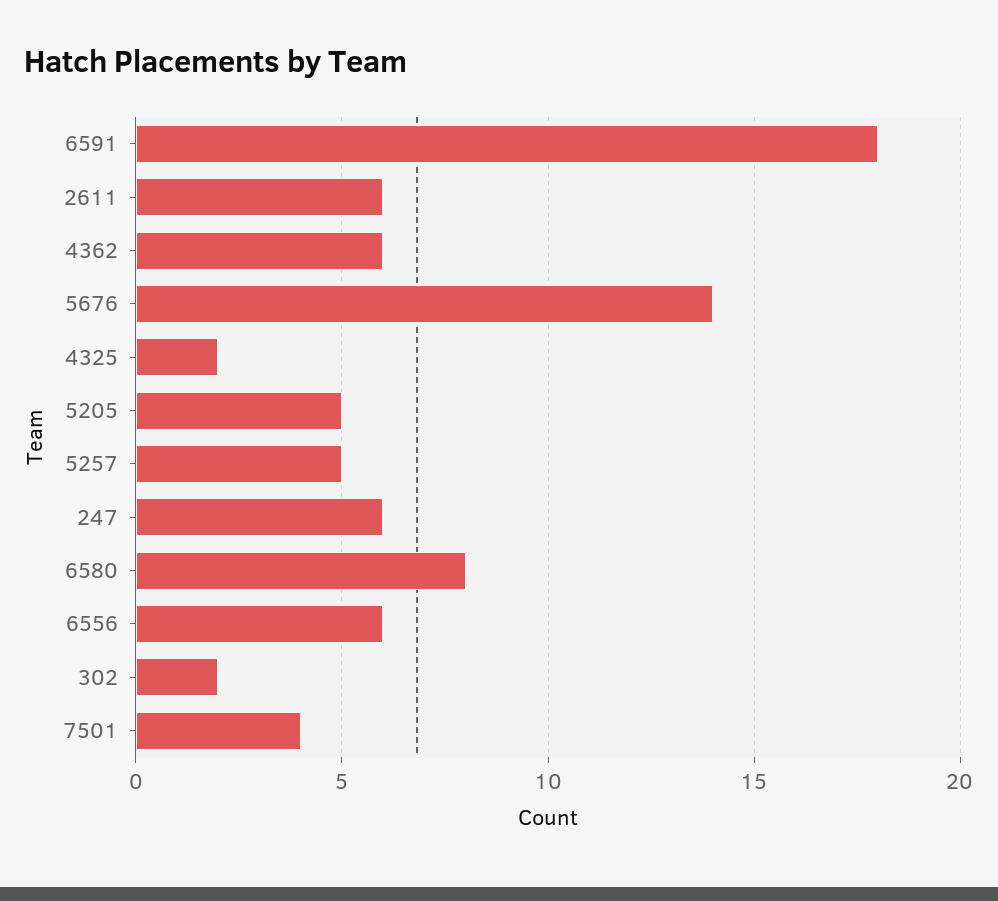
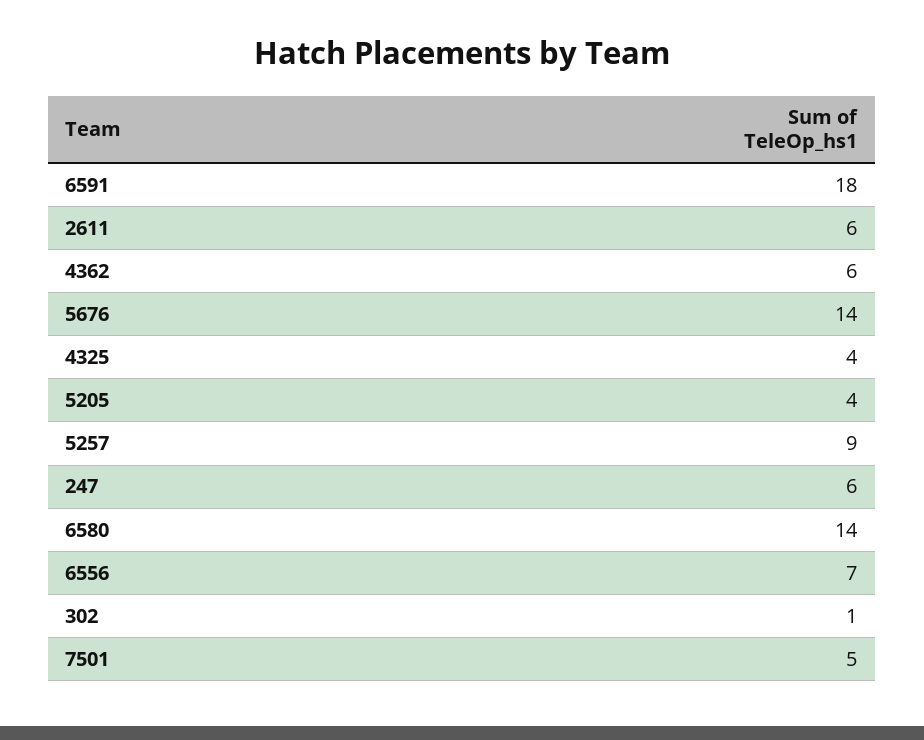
4325: 2 -> 4
5205: 5 -> 4
5257: 5 -> 9
6580: 8 -> 14
6556: 6 -> 7
302: 2 -> 1
7501: 4 -> 5

